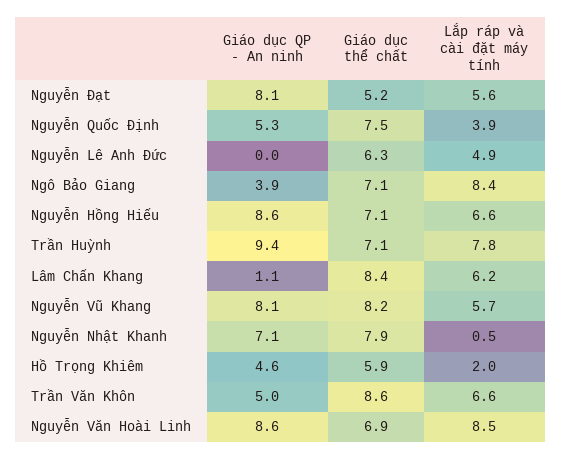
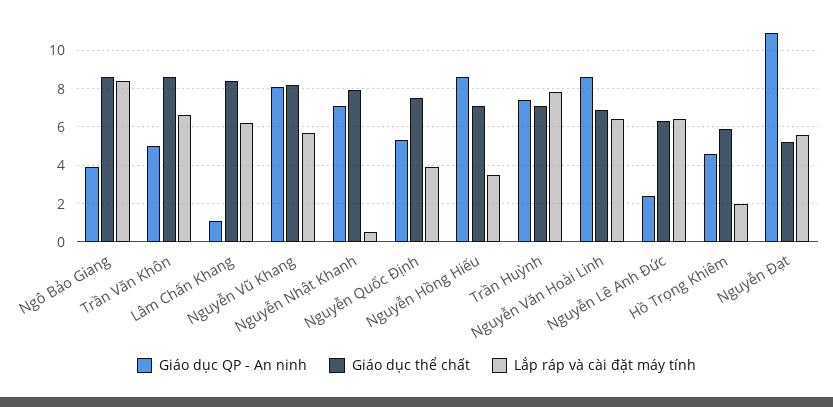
Giáo dục QP - An ninh, Nguyễn Đạt: 8.1 -> 11
Giáo dục QP - An ninh, Nguyễn Lê Anh Đức: 0 -> 2.5
Lắp ráp và cài đặt máy tính, Nguyễn Lê Anh Đức: 4.9 -> 6.5
Giáo dục thể chất, Ngô Bảo Giang: 7.1 -> 8.5
Lắp ráp và cài đặt máy tính, Nguyễn Hồng Hiếu: 6.6 -> 3.5
Giáo dục QP - An ninh, Trần Huỳnh: 9.4 -> 7.5
Lắp ráp và cài đặt máy tính, Nguyễn Văn Hoài Linh: 8.5 -> 6.5

